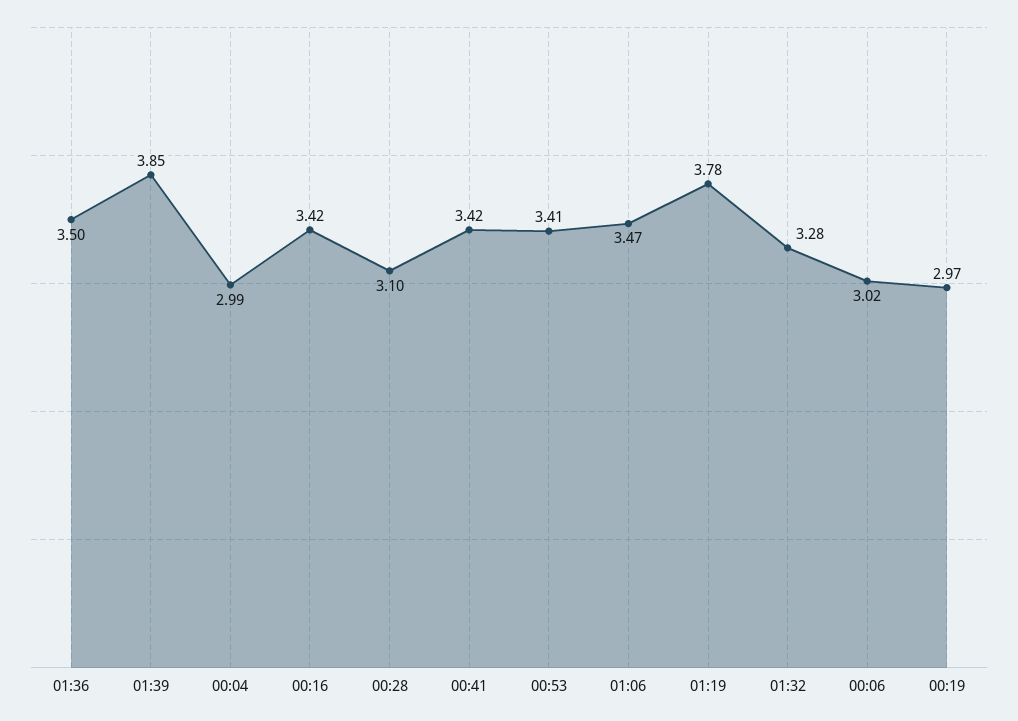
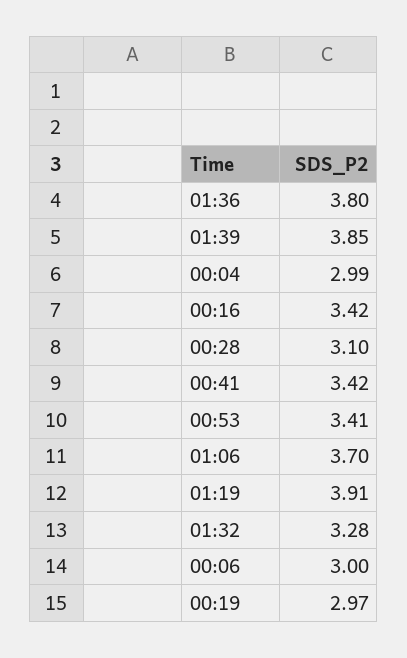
01:36: 3.5 -> 3.8
01:06: 3.47 -> 3.7
01:19: 3.78 -> 3.91
00:06: 3.02 -> 3

